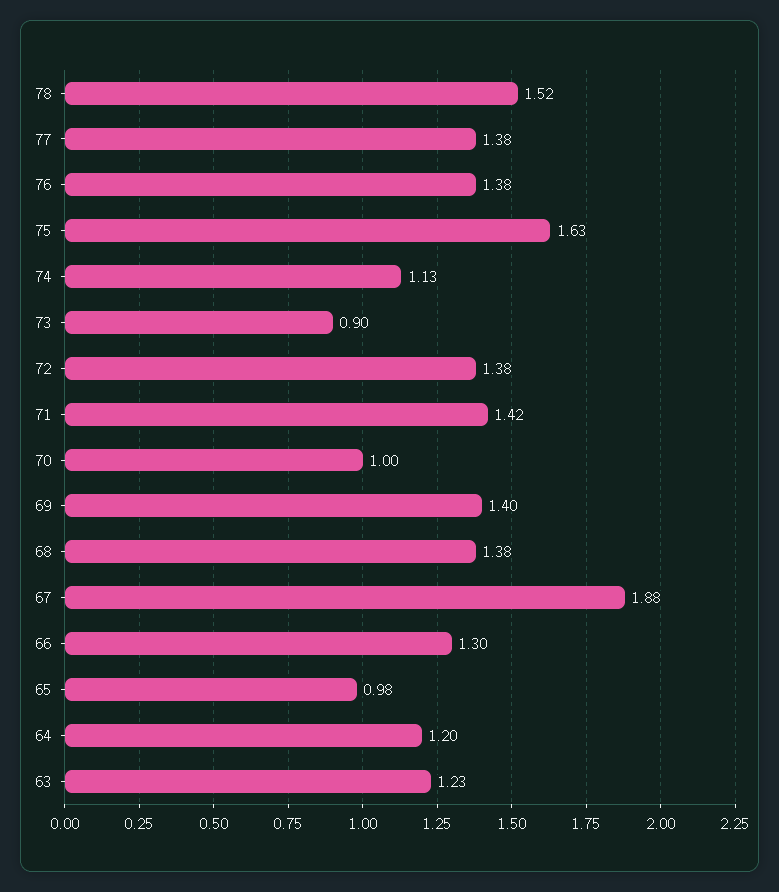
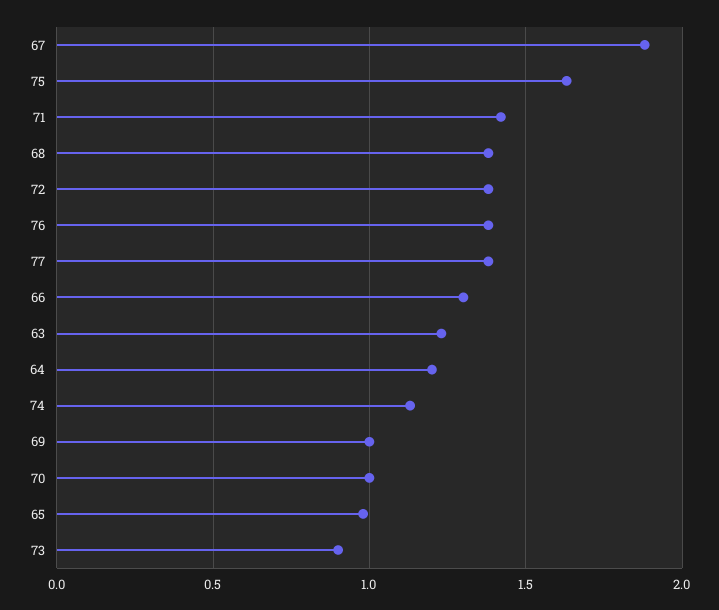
78: 1.52 -> none
69: 1.4 -> 1

